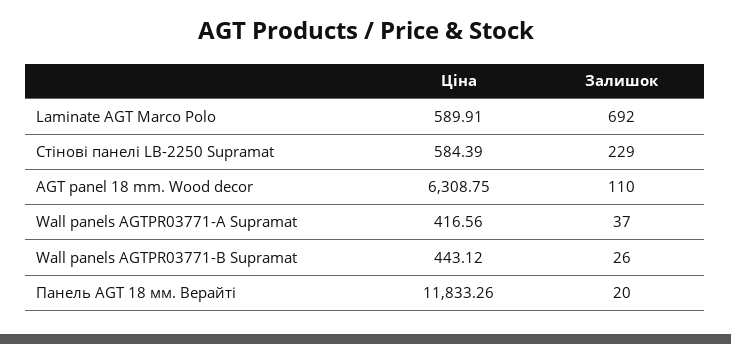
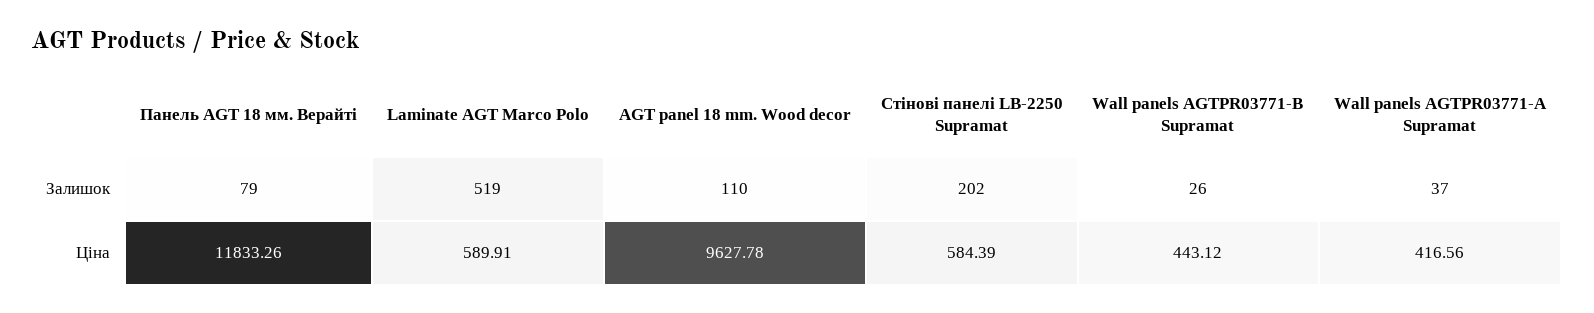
Залишок, Laminate AGT Marco Polo: 692 -> 519
Залишок, Стінові панелі LB-2250 Supramat: 229 -> 202
Ціна, AGT panel 18 mm. Wood decor: 6308.75 -> 9627.78
Залишок, Панель AGT 18 мм. Верайті: 20 -> 79

